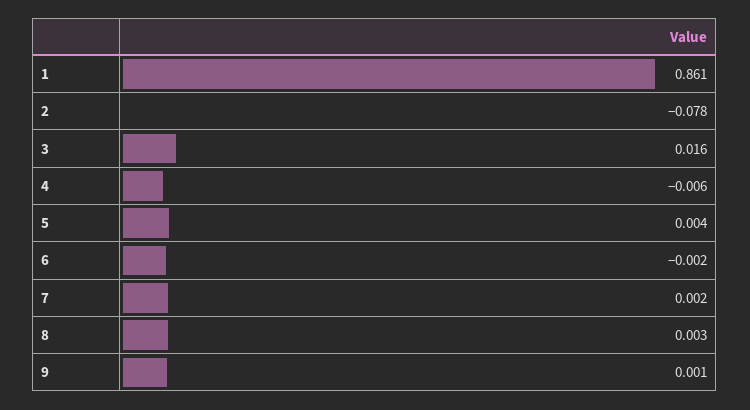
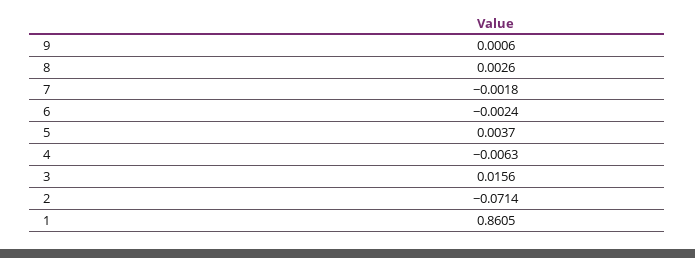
2: -0.078 -> -0.0714
7: 0.002 -> -0.0018

